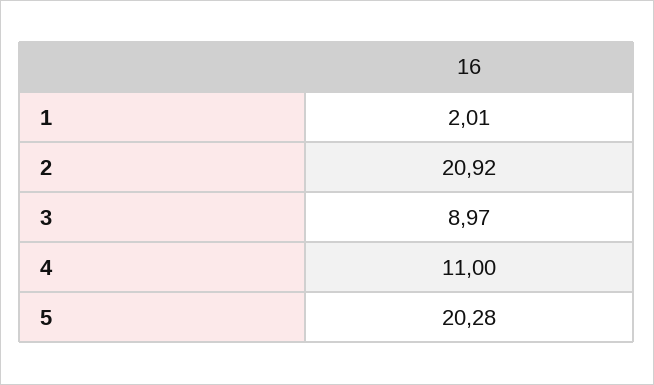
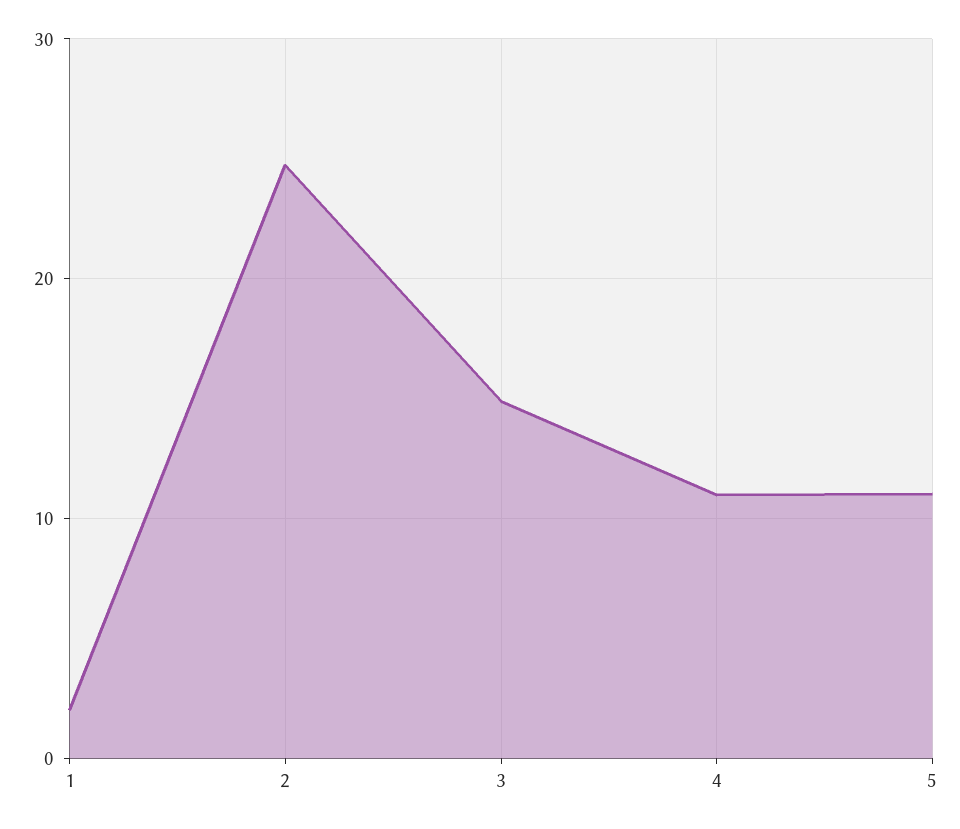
2: 20.92 -> 25
3: 8.97 -> 15
5: 20.28 -> 11

